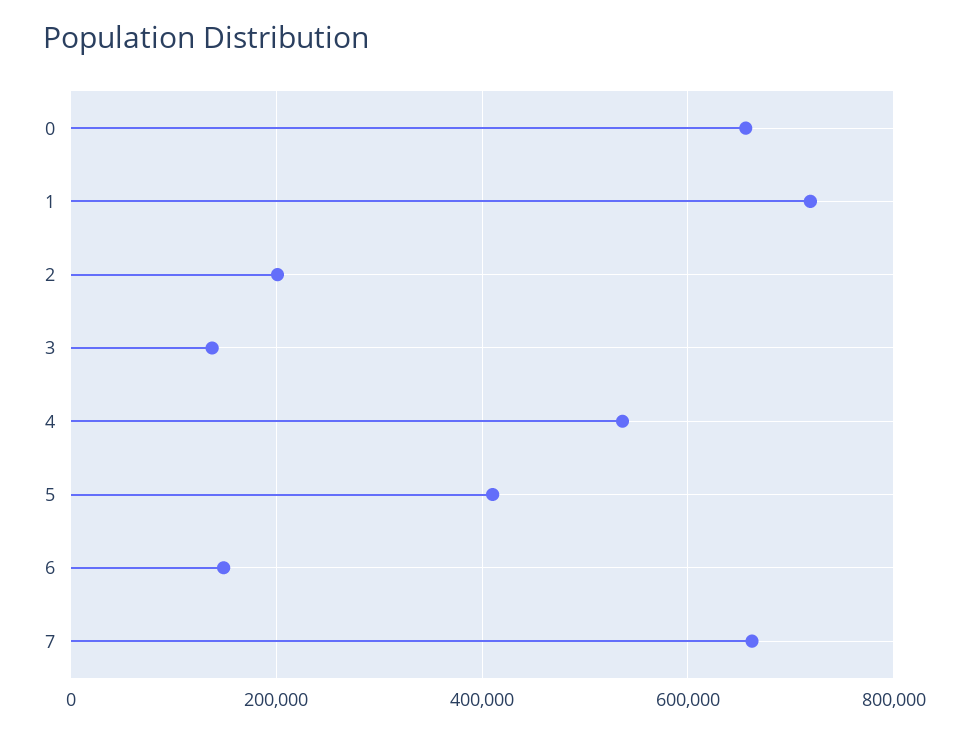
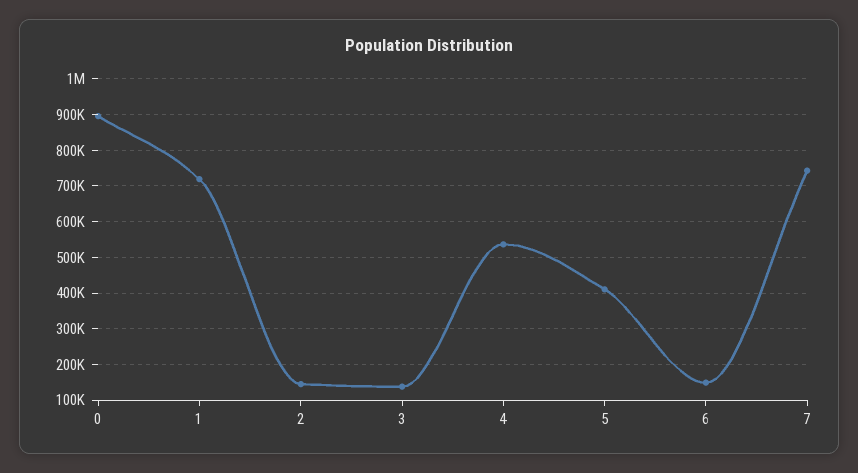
0: 660000 -> 900000
2: 200000 -> 140000
7: 660000 -> 740000

